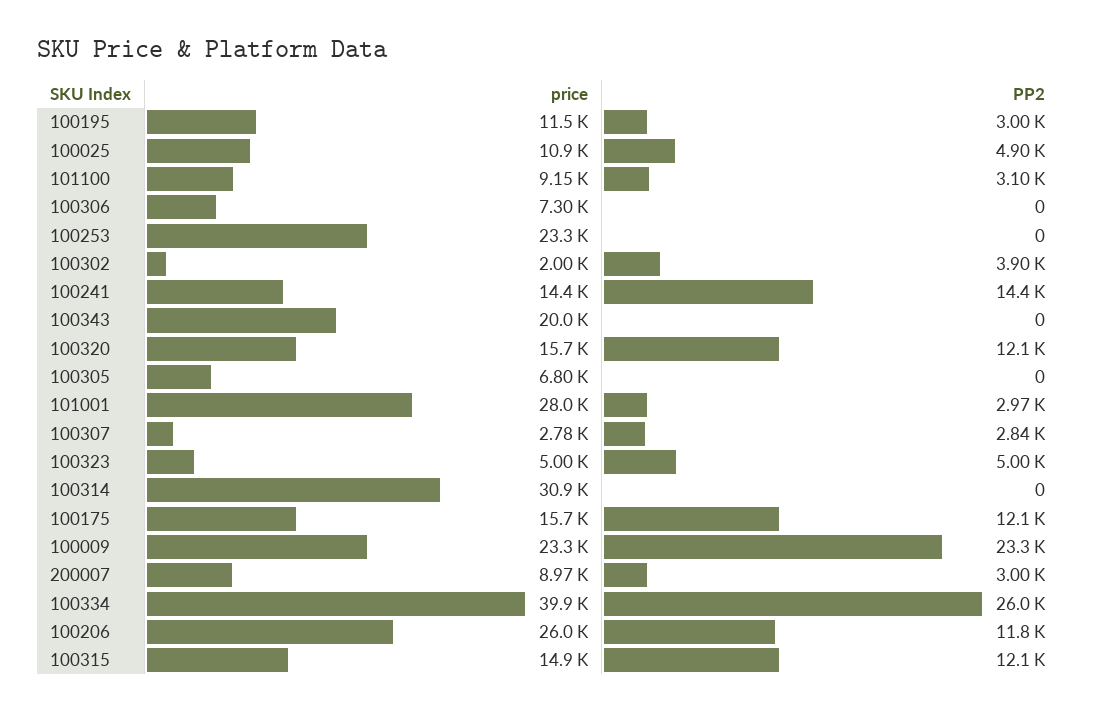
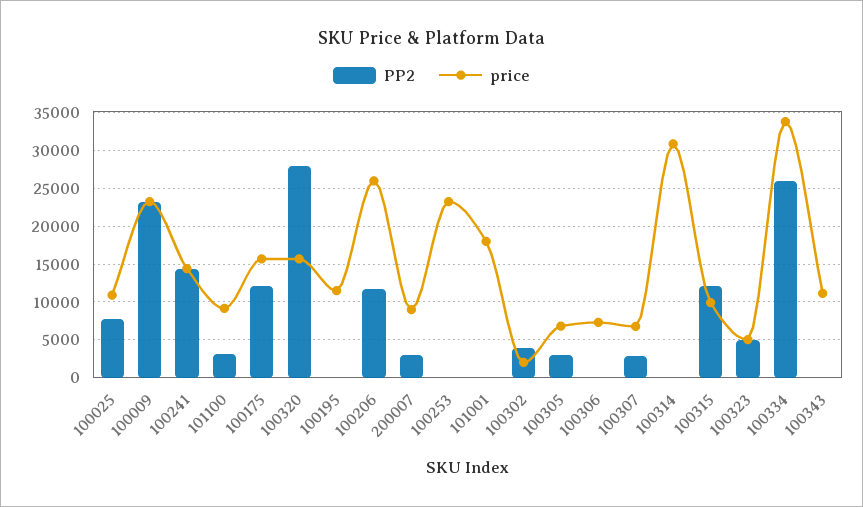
PP2, 100195: 3000 -> 0
PP2, 100025: 4900 -> 8000
price, 100343: 20000 -> 11000
PP2, 100320: 12100 -> 28000
PP2, 100305: 0 -> 3000
price, 101001: 28000 -> 18000
PP2, 101001: 2970 -> 0
price, 100307: 2780 -> 7000
price, 100334: 39900 -> 34000
price, 100315: 14900 -> 10000

